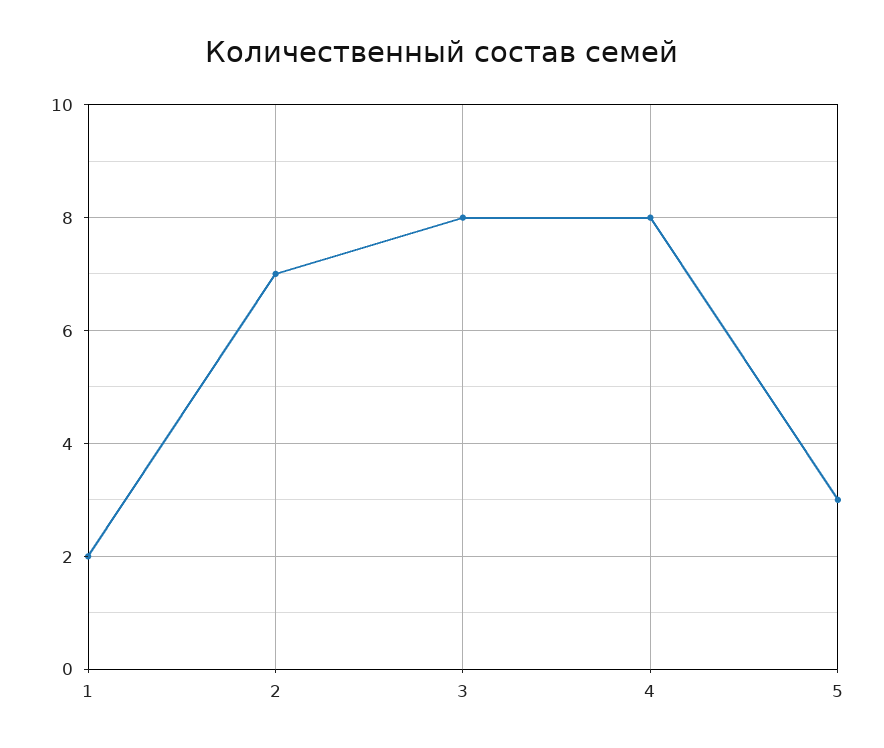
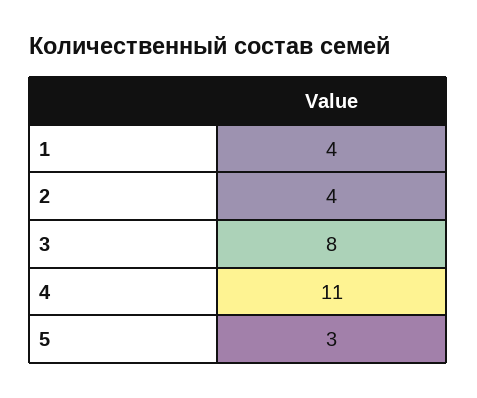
1: 2 -> 4
2: 7 -> 4
4: 8 -> 11

